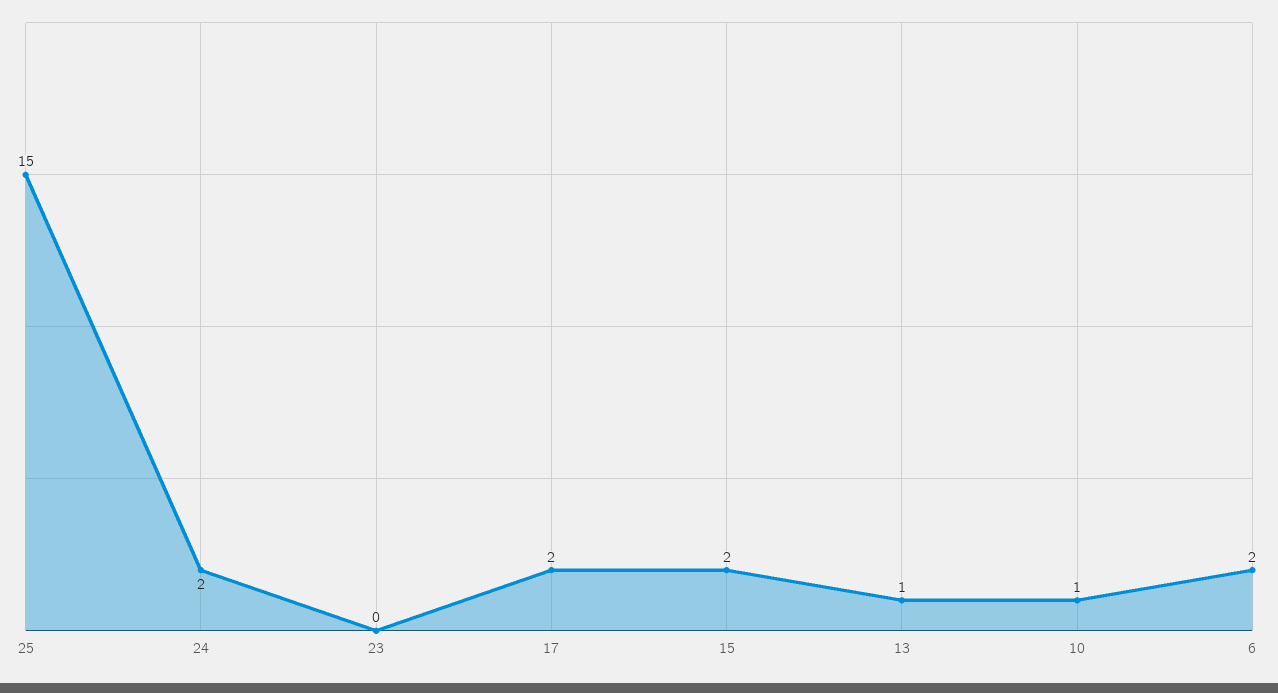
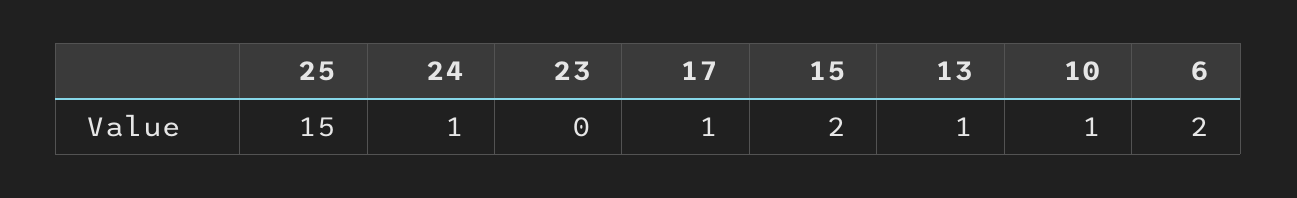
24: 2 -> 1
17: 2 -> 1

